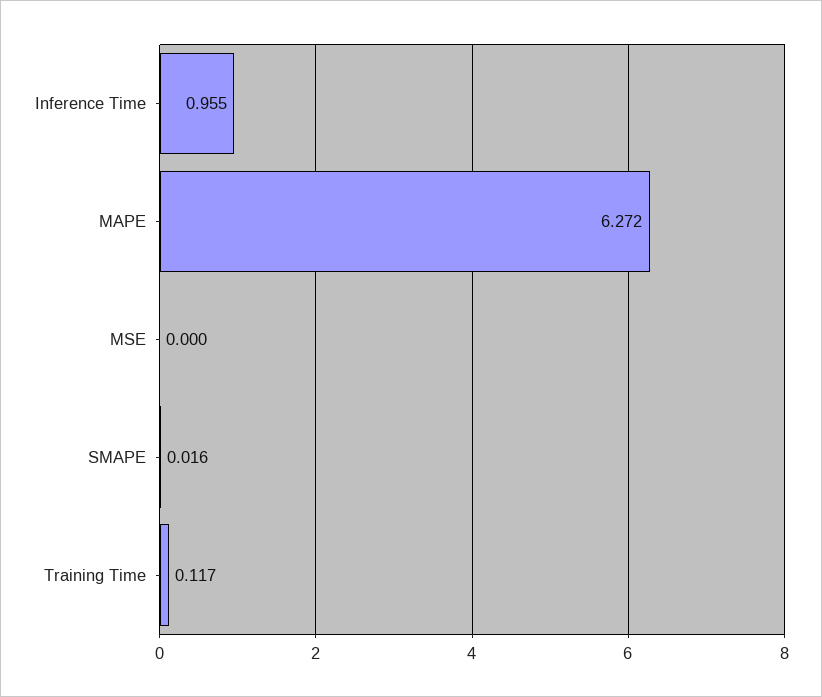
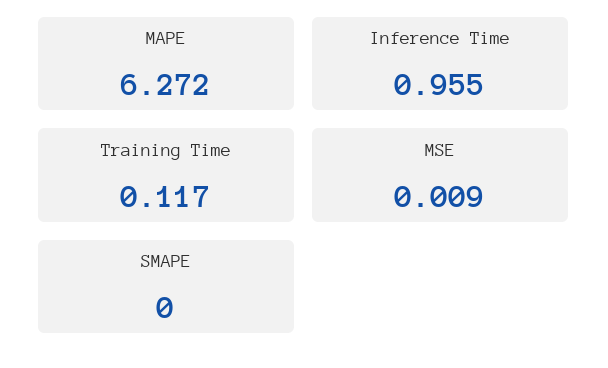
MSE: 0 -> 0.009
SMAPE: 0.016 -> 0

